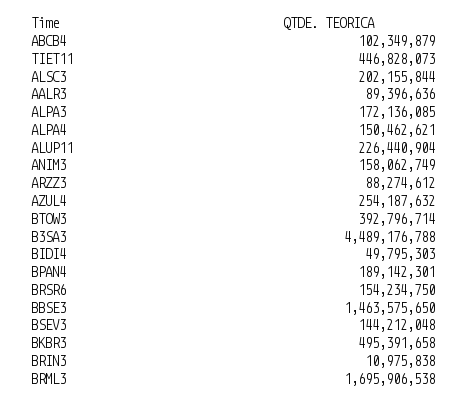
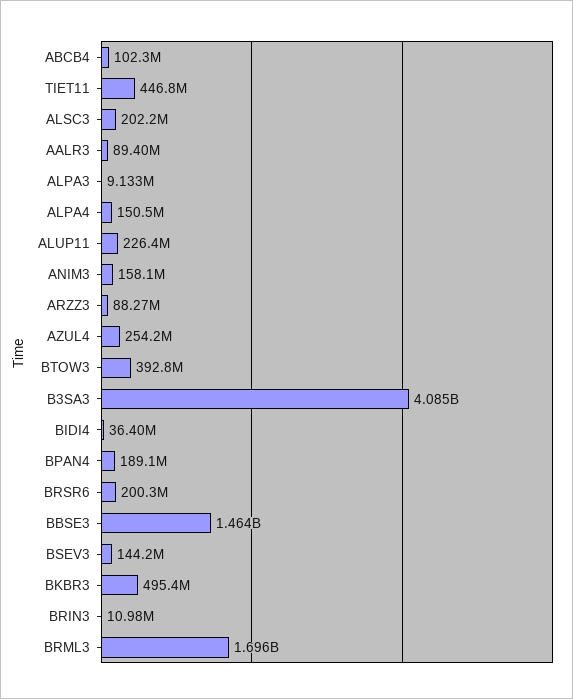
ALPA3: 172136085 -> 9133000
B3SA3: 4489176788 -> 4085000000
BIDI4: 49795303 -> 36400000
BRSR6: 154234750 -> 200300000

